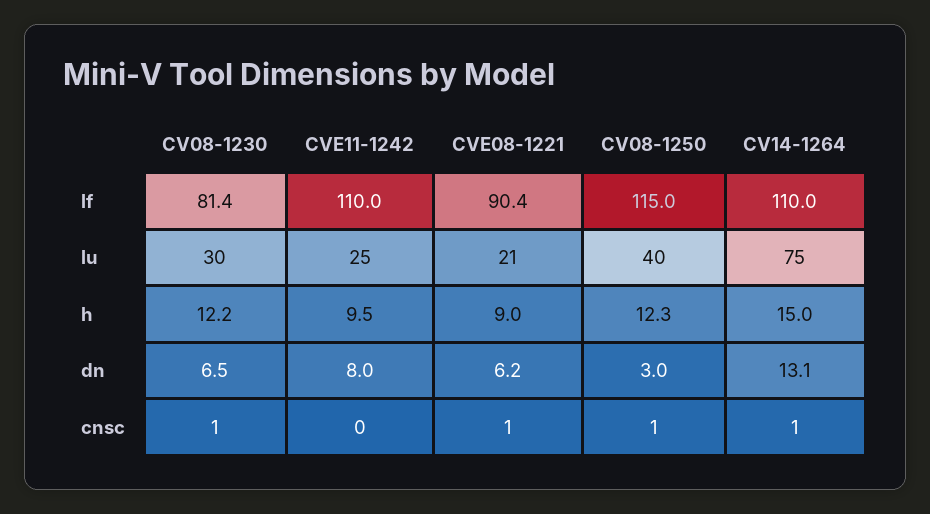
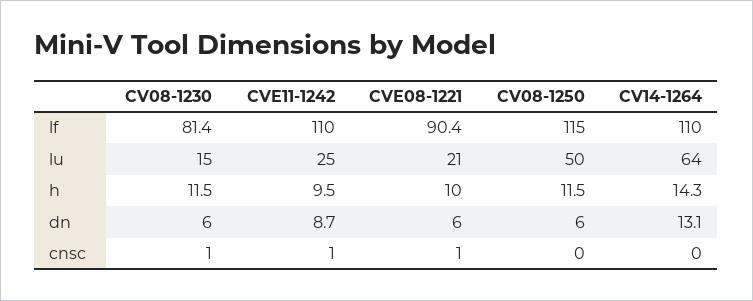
CV08-1230, lu: 30 -> 15
CV08-1250, lu: 40 -> 50
CV14-1264, lu: 75 -> 64
CV08-1230, h: 12.2 -> 11.5
CVE08-1221, h: 9 -> 10
CV08-1250, h: 12.3 -> 11.5
CV14-1264, h: 15 -> 14.3
CV08-1230, dn: 6.5 -> 6
CVE11-1242, dn: 8 -> 8.7
CVE08-1221, dn: 6.2 -> 6
CV08-1250, dn: 3 -> 6
CVE11-1242, cnsc: 0 -> 1
CV08-1250, cnsc: 1 -> 0
CV14-1264, cnsc: 1 -> 0

